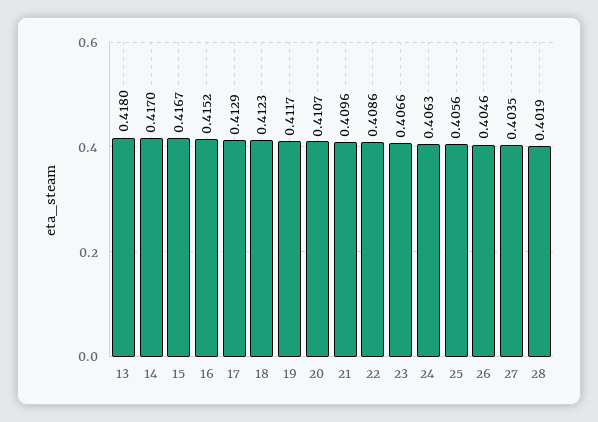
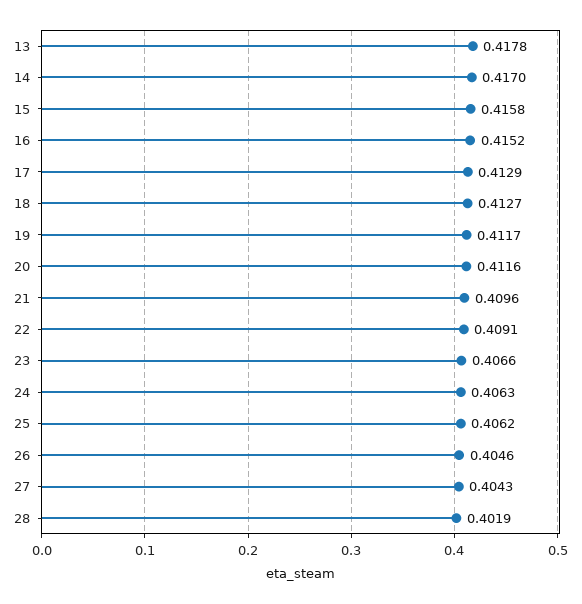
13: 0.418 -> 0.4178
15: 0.4167 -> 0.4158
18: 0.4123 -> 0.4127
20: 0.4107 -> 0.4116
22: 0.4086 -> 0.4091
25: 0.4056 -> 0.4062
27: 0.4035 -> 0.4043

